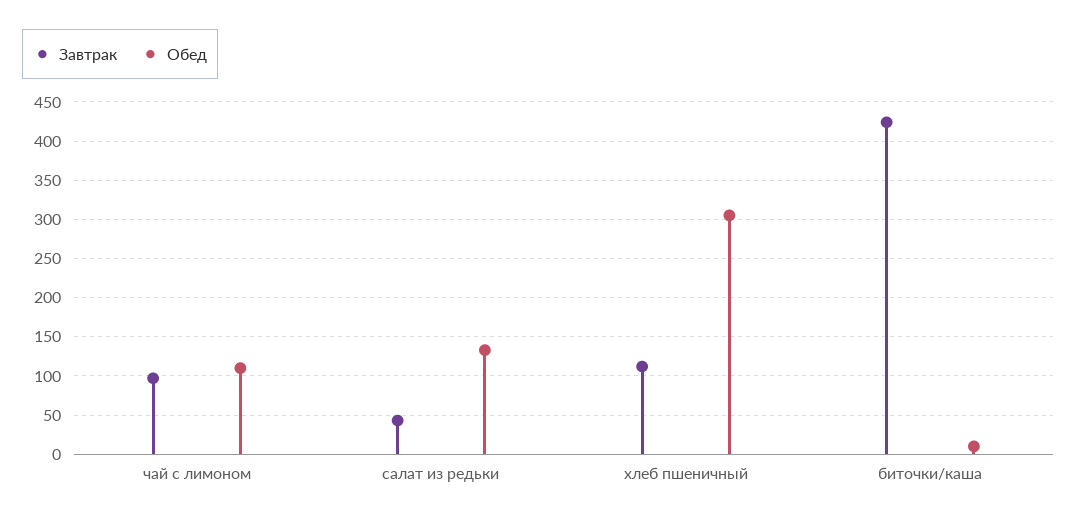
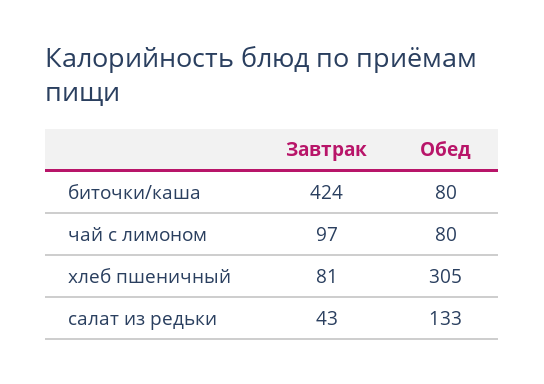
Обед, чай с лимоном: 110 -> 80
Завтрак, хлеб пшеничный: 110 -> 81
Обед, биточки/каша: 10 -> 80

